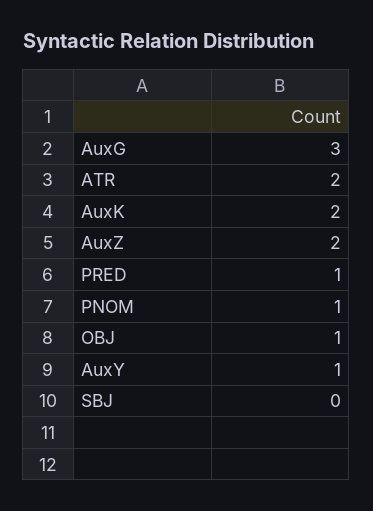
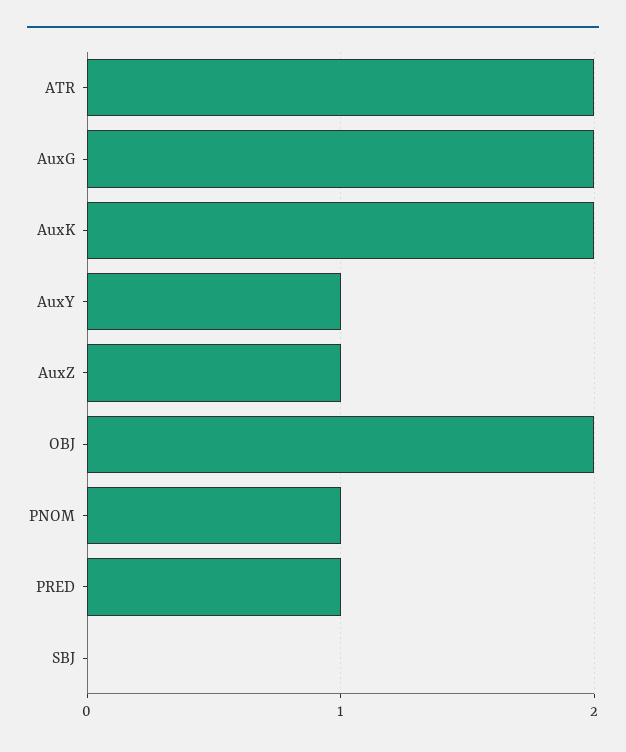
AuxG: 3 -> 2
AuxZ: 2 -> 1
OBJ: 1 -> 2

